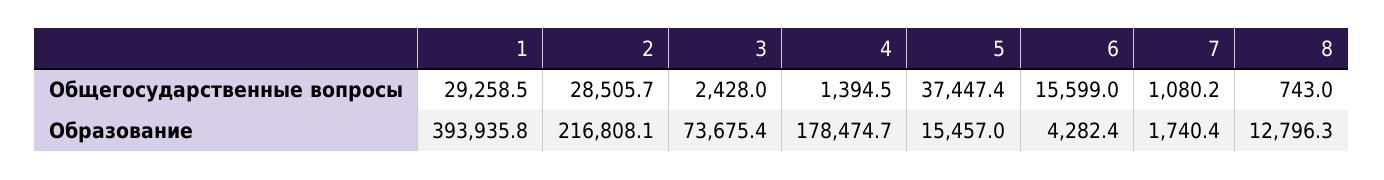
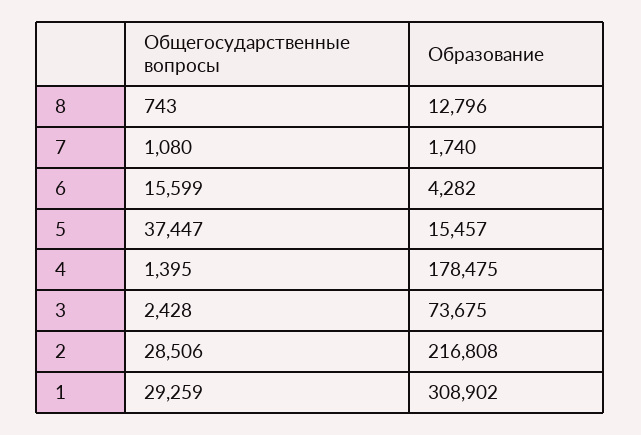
1, Образование: 393935.8 -> 308902

